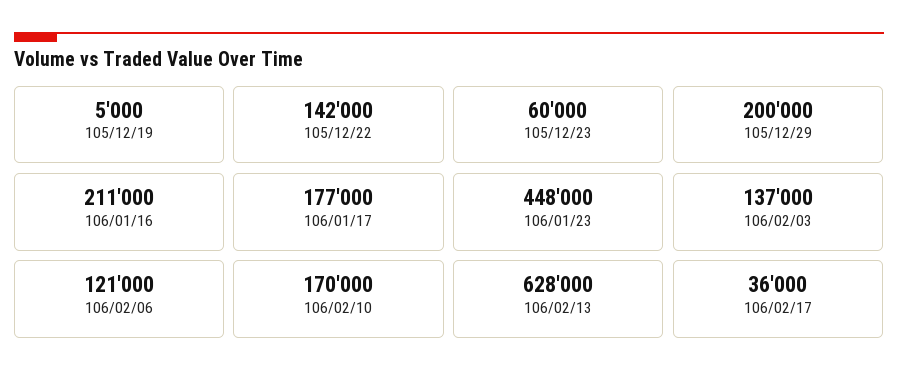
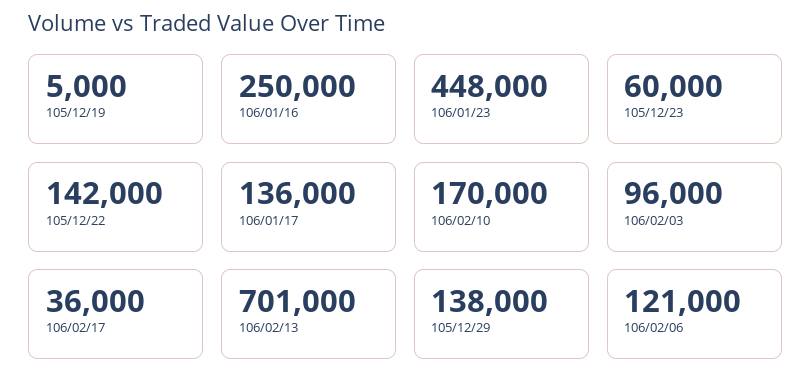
105/12/29: 200000 -> 138000
106/01/16: 211000 -> 250000
106/01/17: 177000 -> 136000
106/02/03: 137000 -> 96000
106/02/13: 628000 -> 701000

